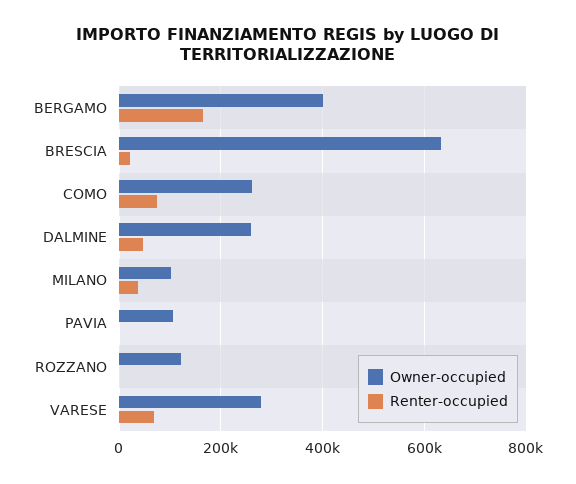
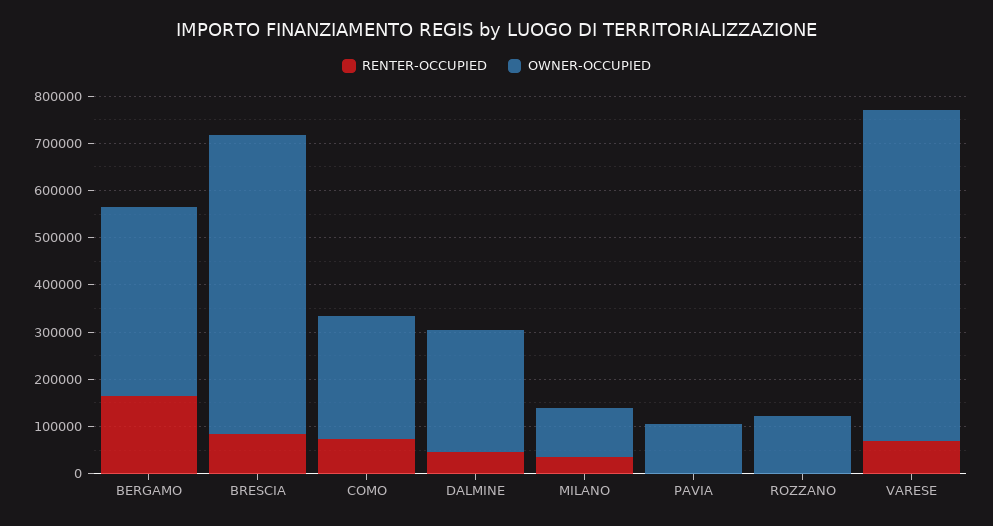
Renter-occupied, BRESCIA: 20000 -> 80000
Owner-occupied, VARESE: 280000 -> 700000

